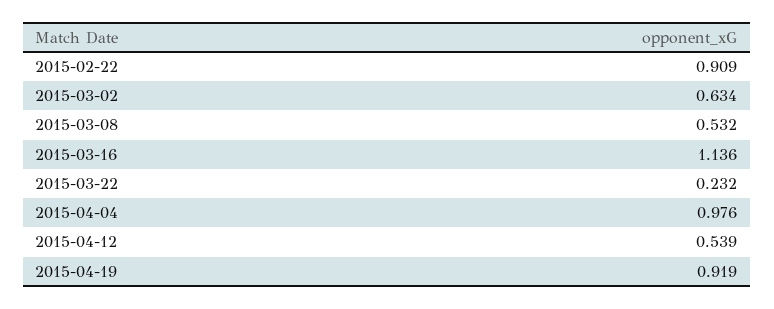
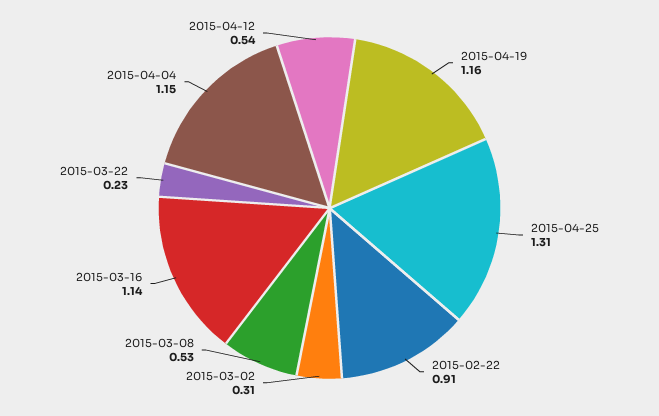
2015-03-02: 0.634 -> 0.31
2015-04-04: 0.976 -> 1.15
2015-04-19: 0.919 -> 1.16
2015-04-25: none -> 1.31

